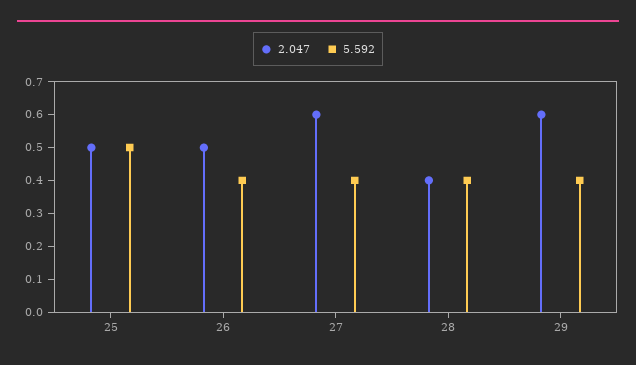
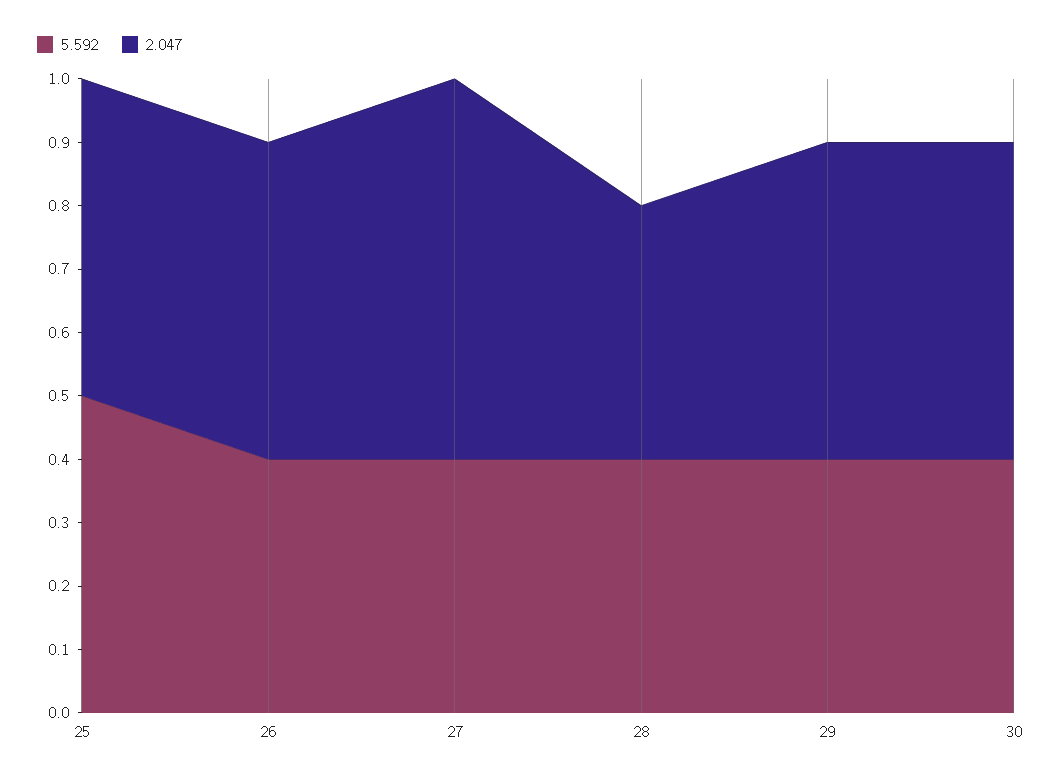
2.047, 29: 0.6 -> 0.5
5.592, 30: none -> 0.4
2.047, 30: none -> 0.5

